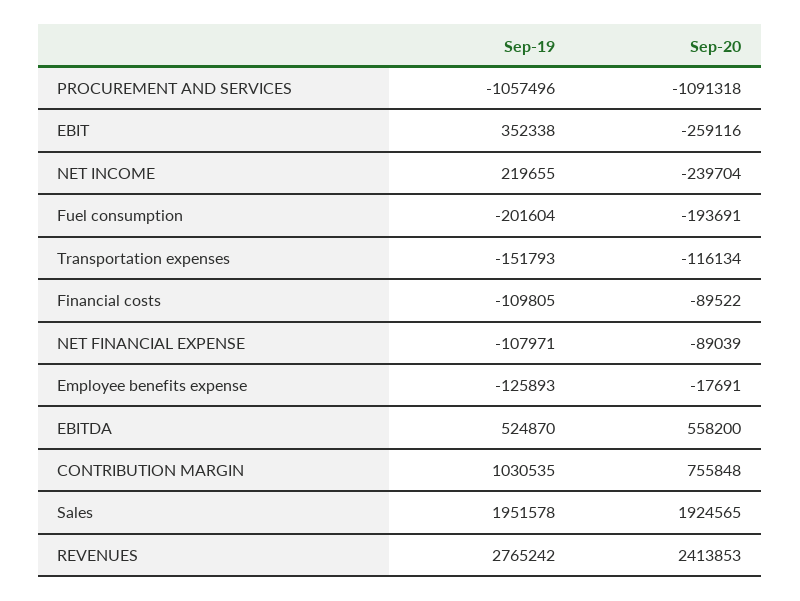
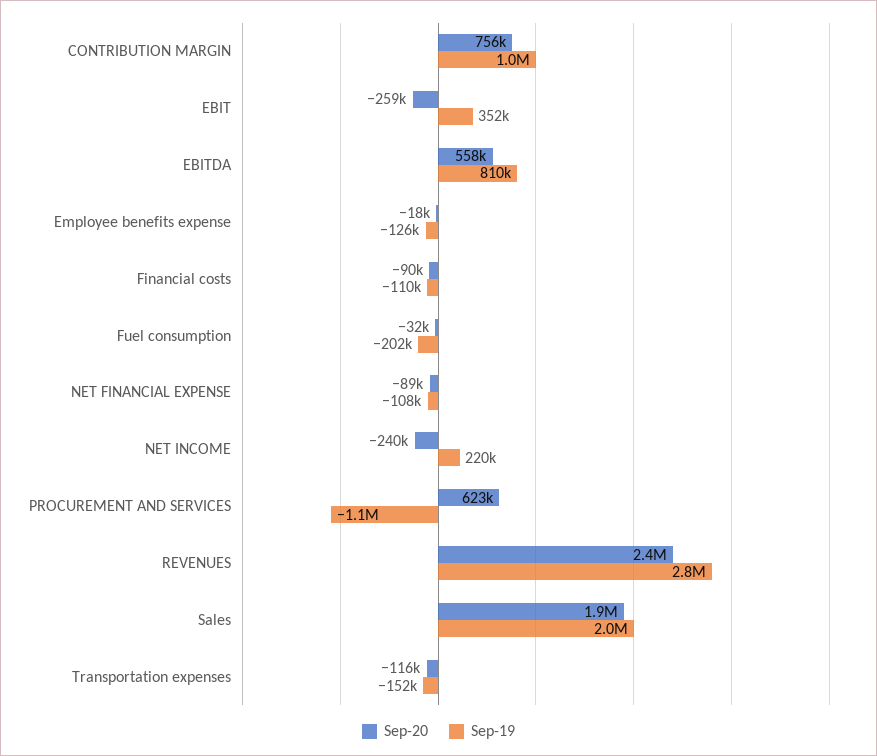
Sep-20, PROCUREMENT AND SERVICES: -1091318 -> 623000
Sep-20, Fuel consumption: -193691 -> -32000
Sep-19, EBITDA: 524870 -> 810000

